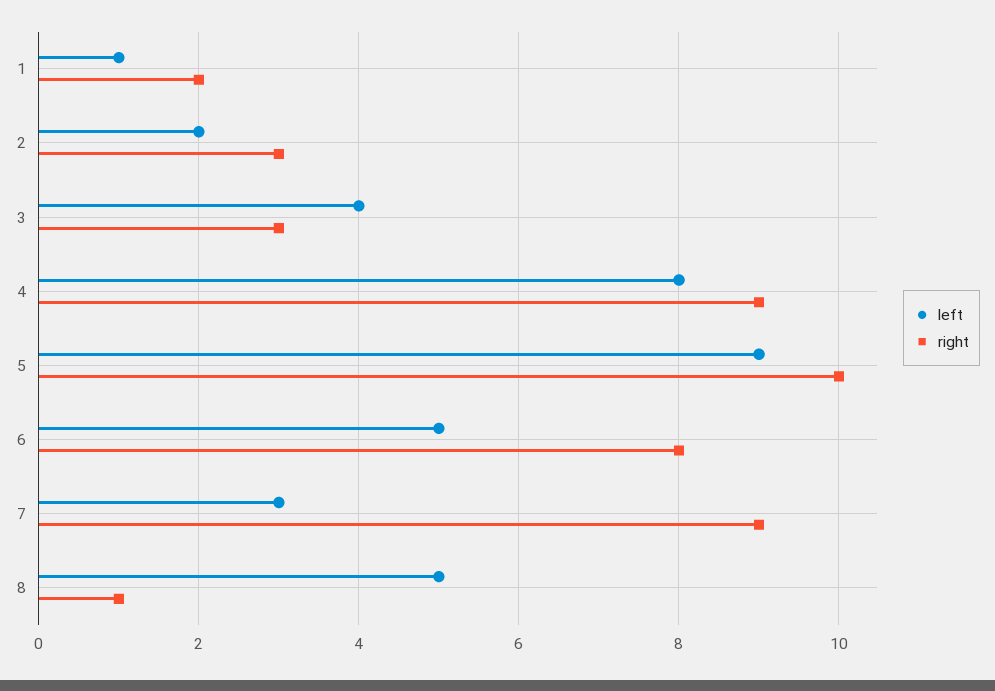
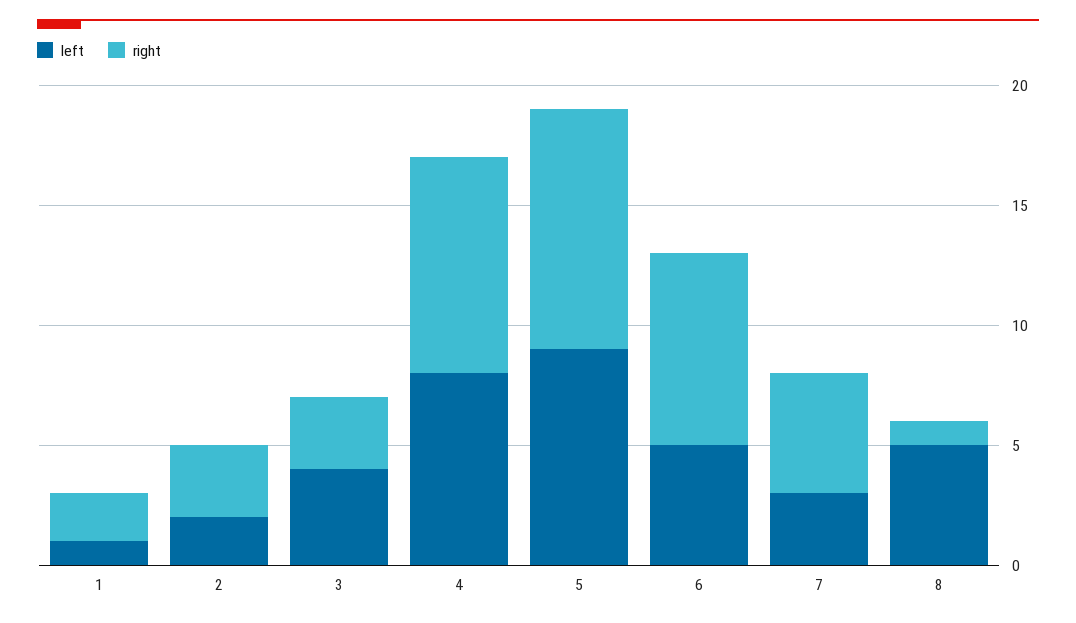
right, 7: 9 -> 5

